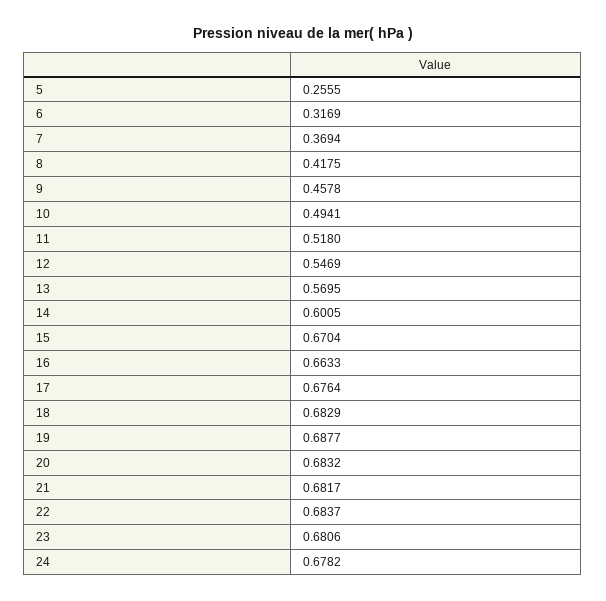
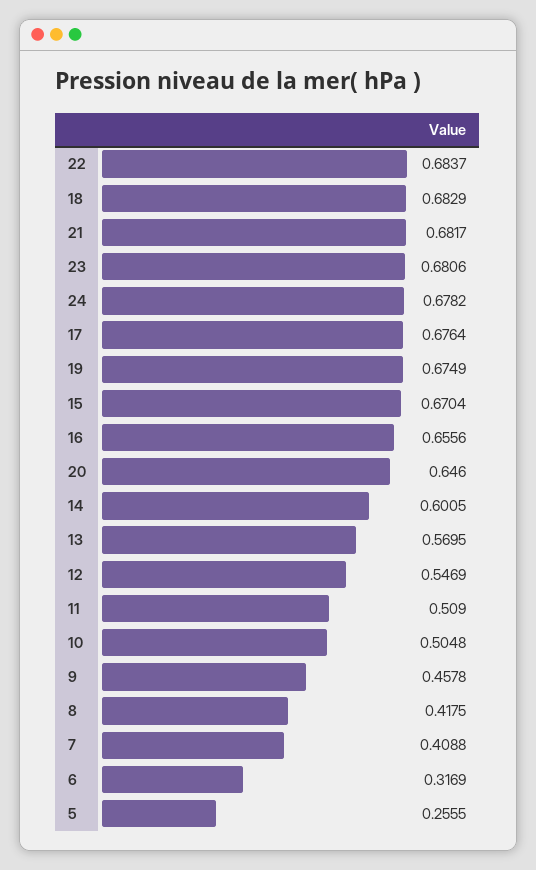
7: 0.3694 -> 0.4088
10: 0.4941 -> 0.5048
11: 0.518 -> 0.509
16: 0.6633 -> 0.6556
19: 0.6877 -> 0.6749
20: 0.6832 -> 0.646

